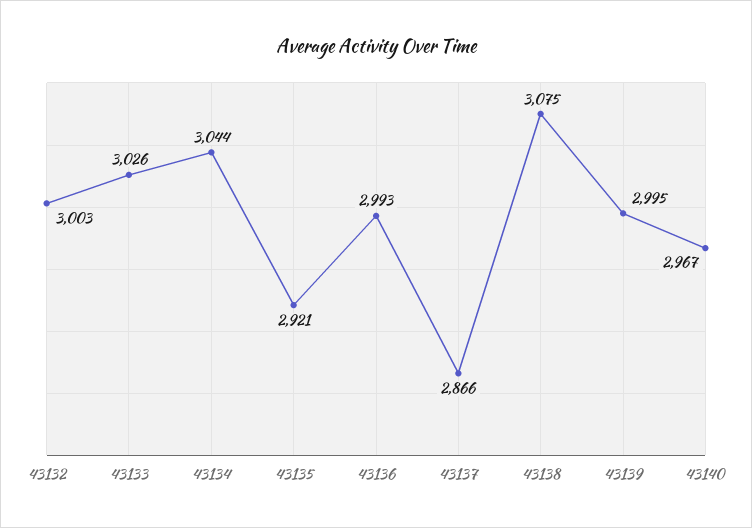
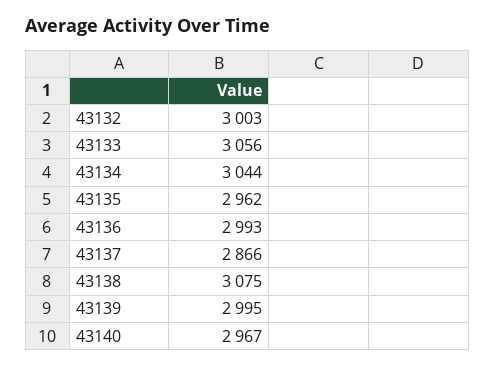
43133: 3026 -> 3056
43135: 2921 -> 2962

